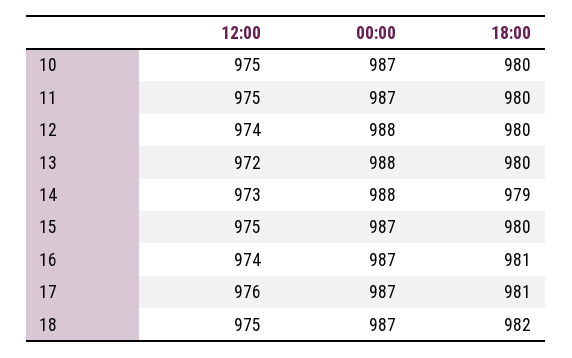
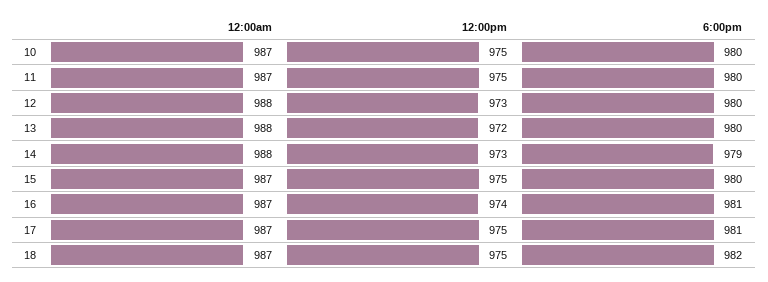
12:00, 12: 974 -> 973
12:00, 17: 976 -> 975

